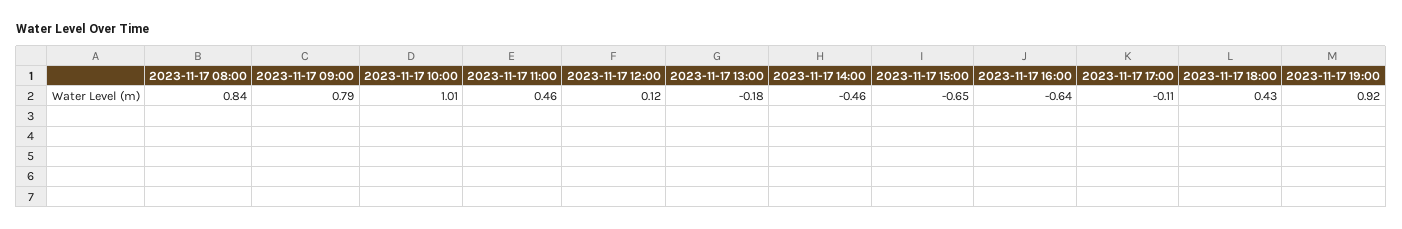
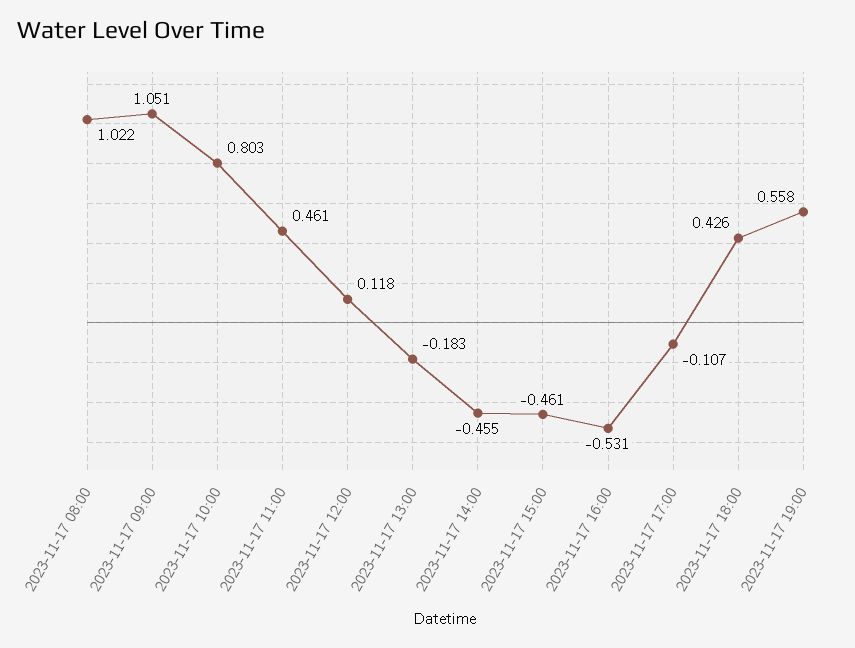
2023-11-17 08:00: 0.84 -> 1.022
2023-11-17 09:00: 0.79 -> 1.051
2023-11-17 10:00: 1.01 -> 0.803
2023-11-17 15:00: -0.65 -> -0.461
2023-11-17 16:00: -0.64 -> -0.531
2023-11-17 19:00: 0.92 -> 0.558

